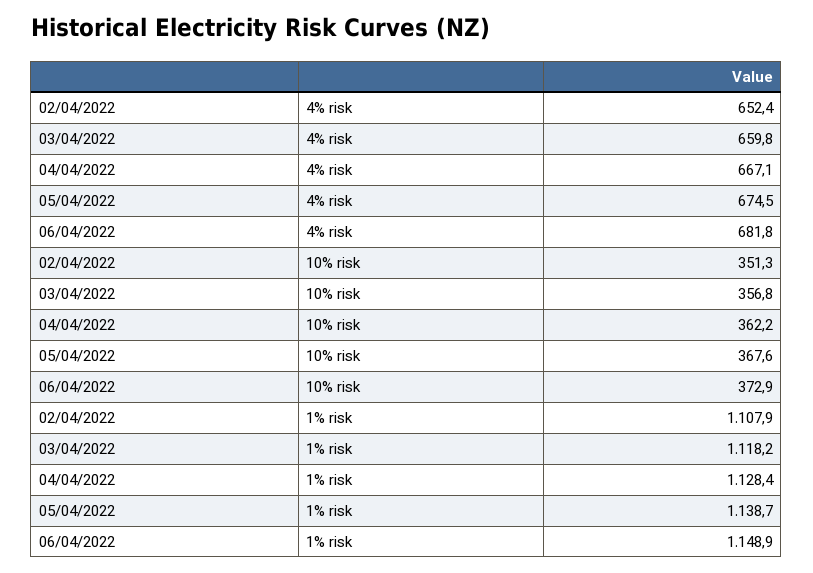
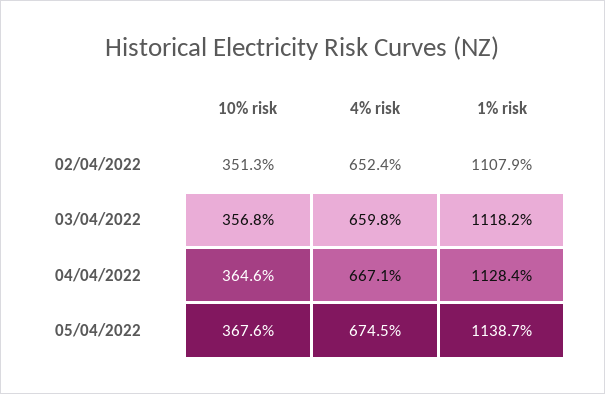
06/04/2022, 4% risk: 681.8 -> none
04/04/2022, 10% risk: 362.2 -> 364.6
06/04/2022, 10% risk: 372.9 -> none
06/04/2022, 1% risk: 1148.9 -> none

